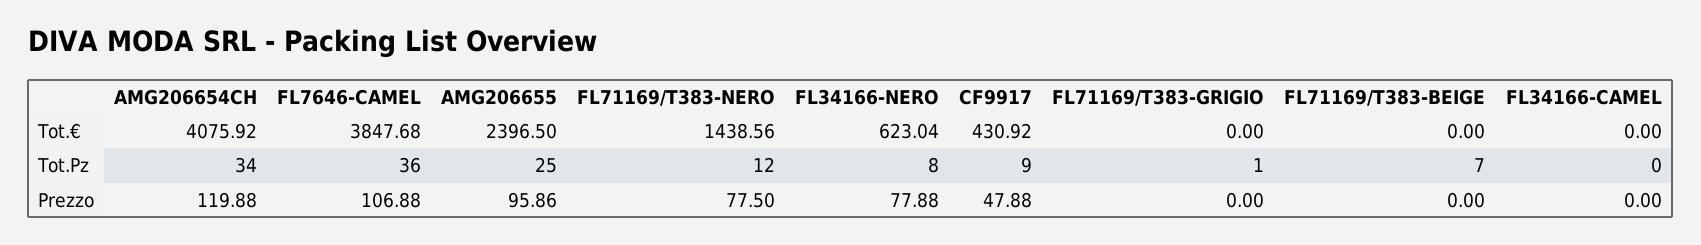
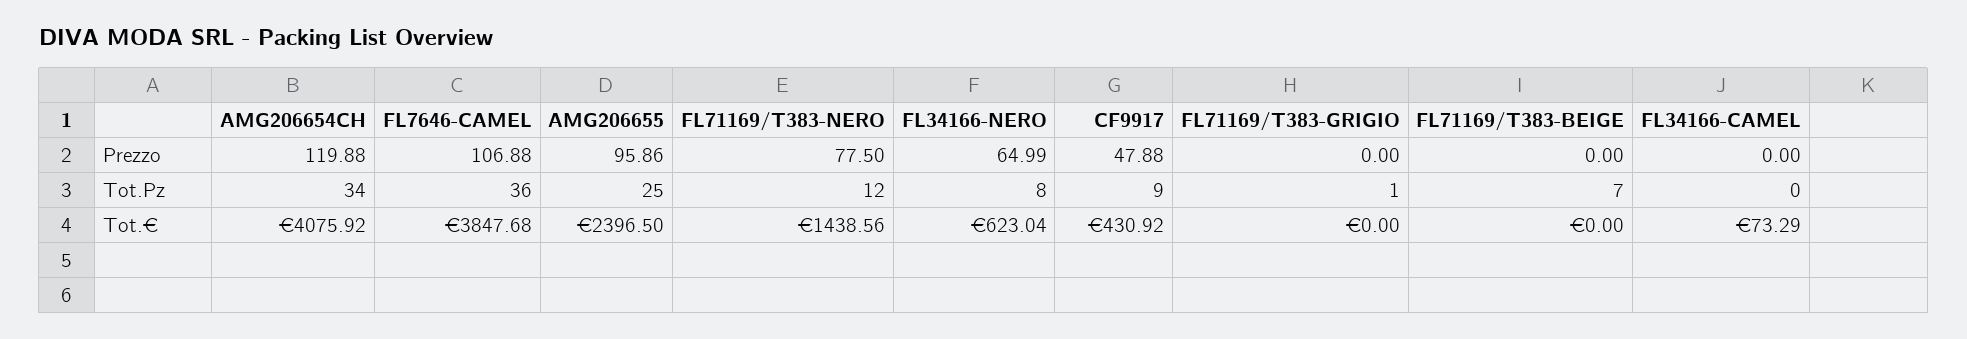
FL34166-CAMEL, Tot.€: 0 -> 73.29
FL34166-NERO, Prezzo: 77.88 -> 64.99

